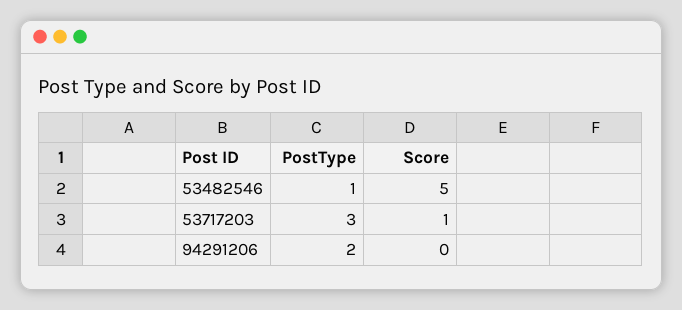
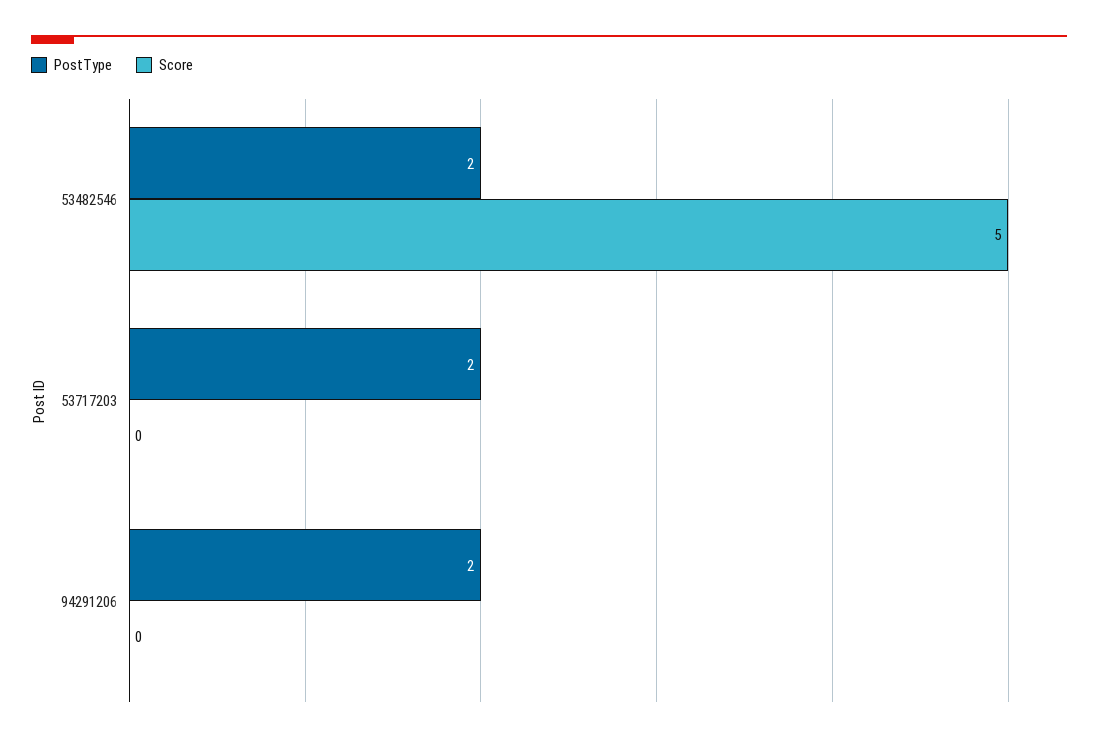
PostType, 53482546: 1 -> 2
PostType, 53717203: 3 -> 2
Score, 53717203: 1 -> 0

